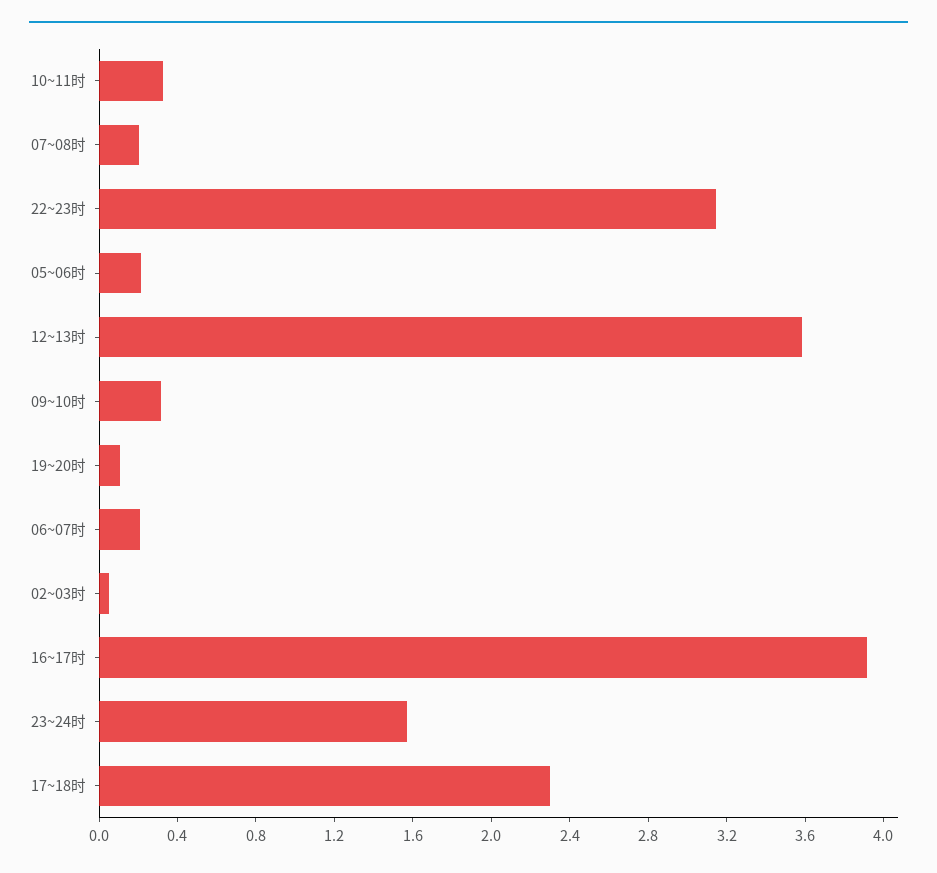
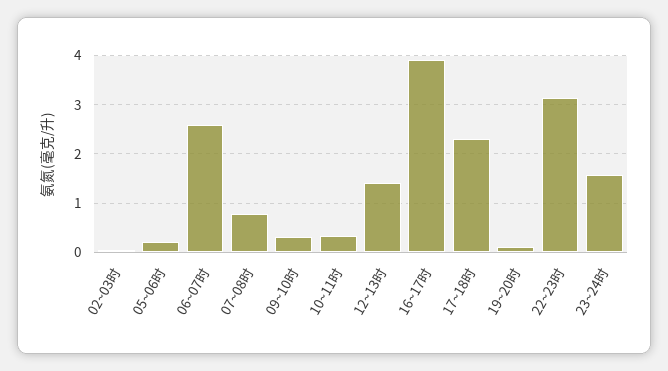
07~08时: 0.2 -> 0.8
12~13时: 3.6 -> 1.4
06~07时: 0.2 -> 2.6

